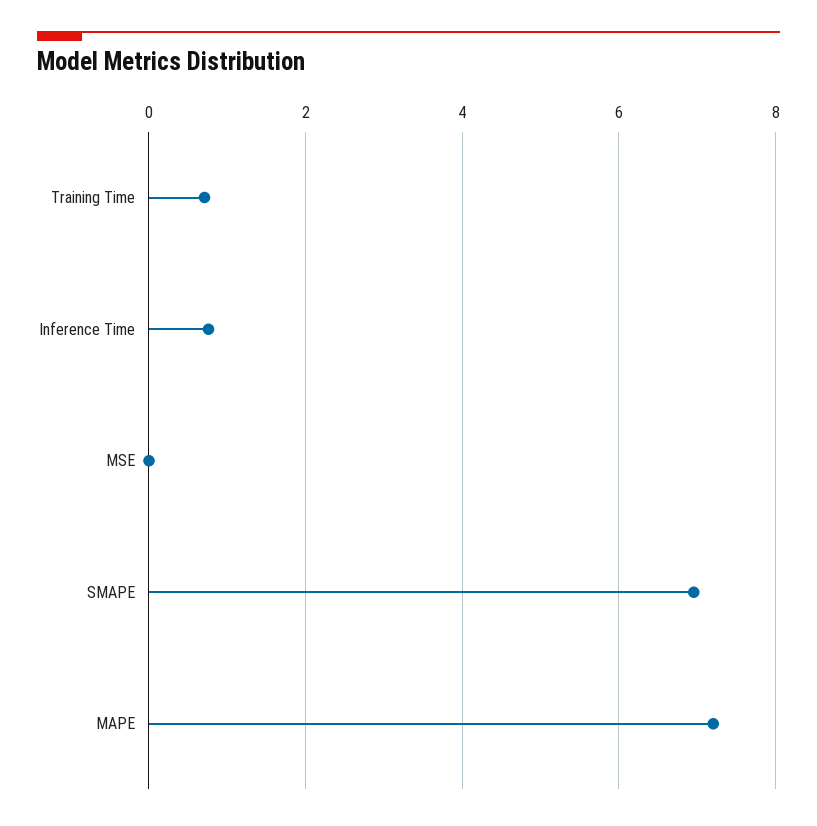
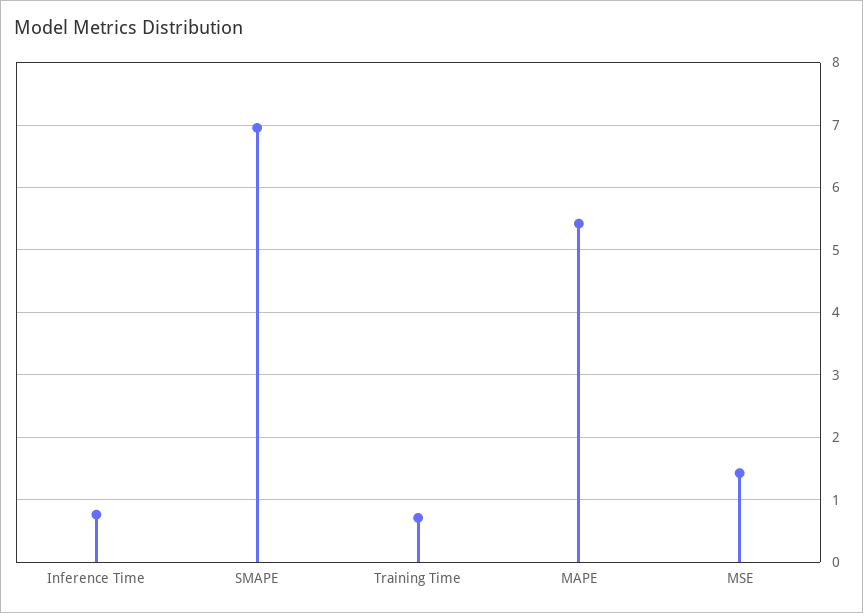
MSE: 0 -> 1.4
MAPE: 7.2 -> 5.4

